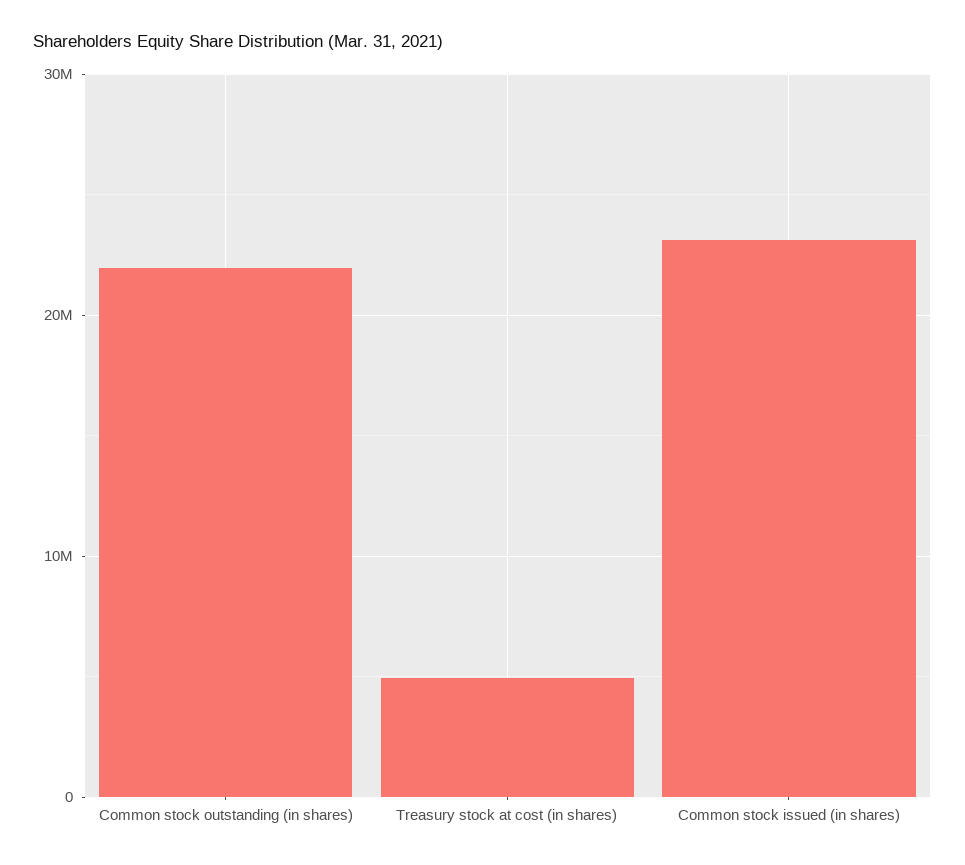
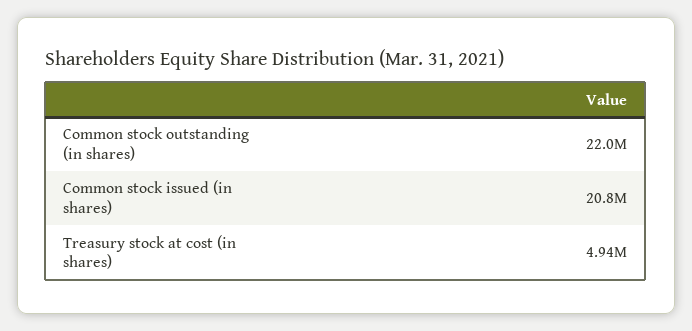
Common stock issued (in shares): 23000000 -> 20800000

